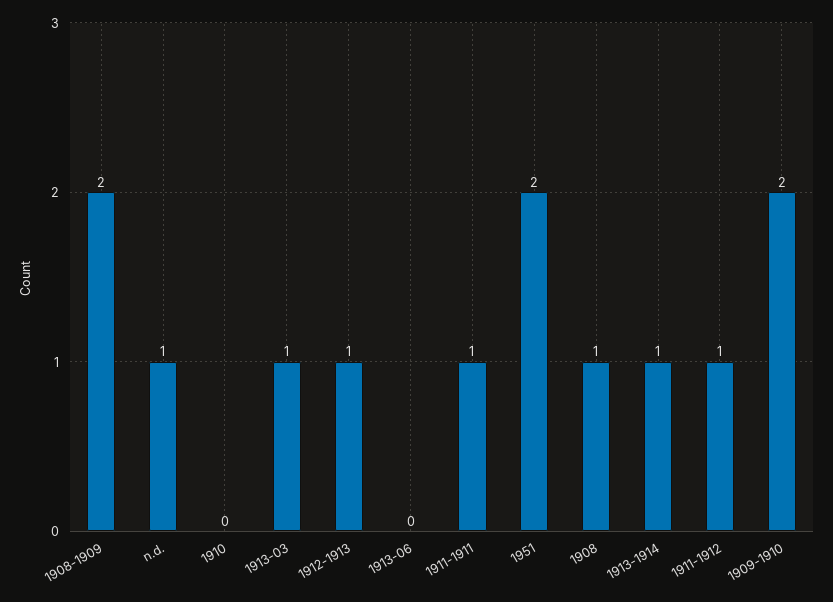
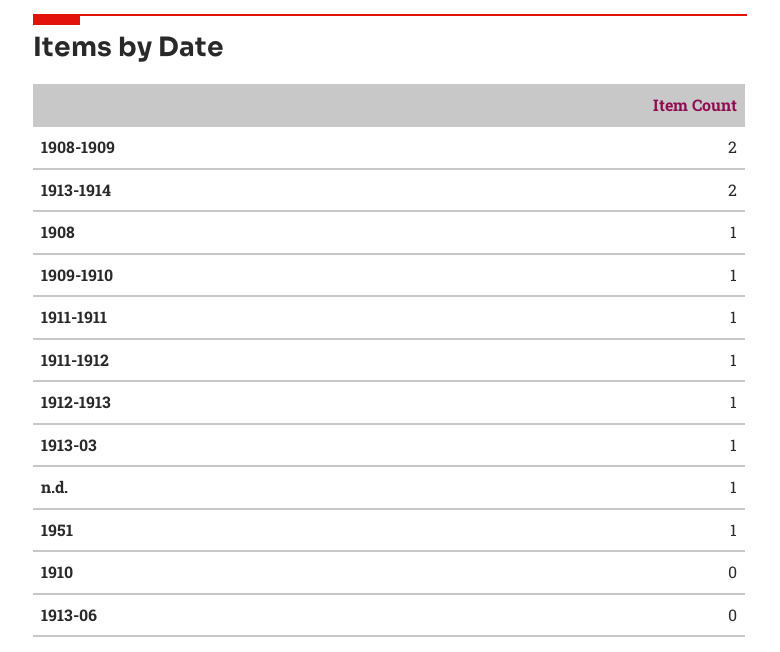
1951: 2 -> 1
1913-1914: 1 -> 2
1909-1910: 2 -> 1

